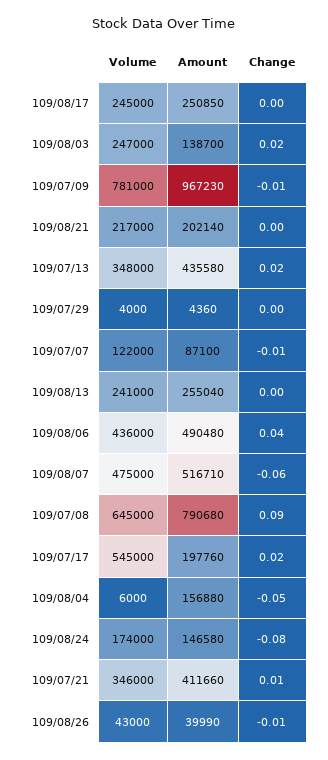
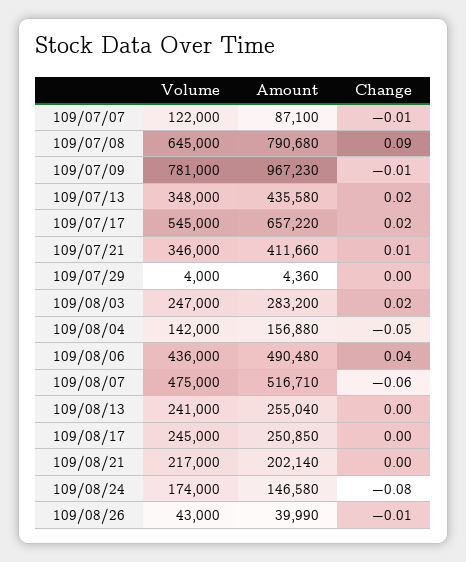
Amount, 109/08/03: 138700 -> 283200
Amount, 109/07/17: 197760 -> 657220
Volume, 109/08/04: 6000 -> 142000

